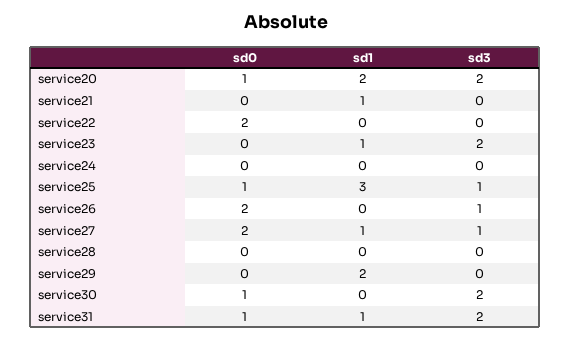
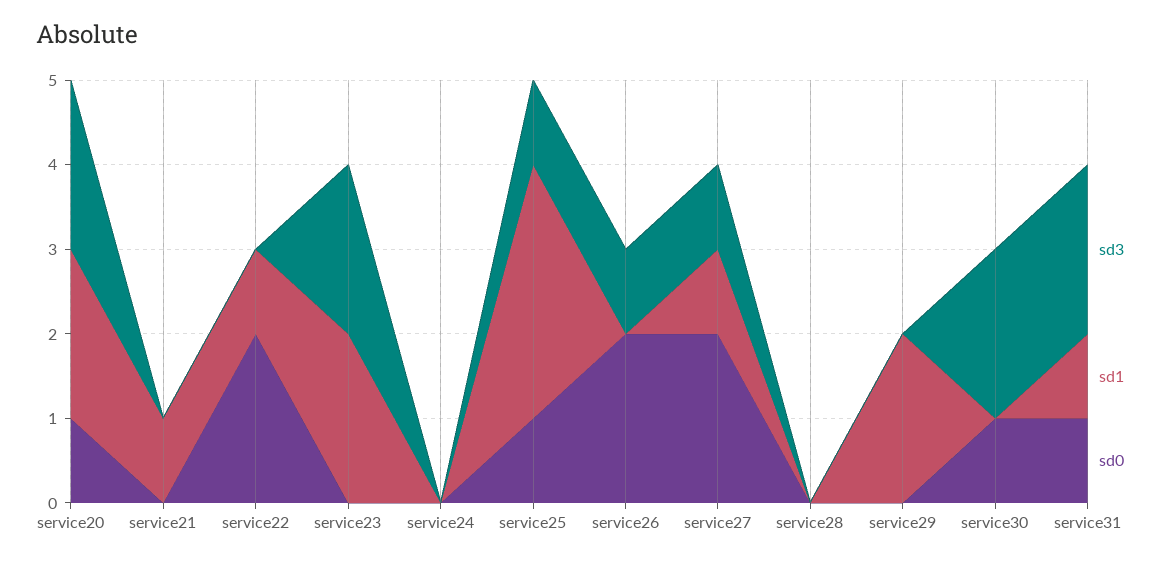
sd1, service22: 0 -> 1
sd1, service23: 1 -> 2

